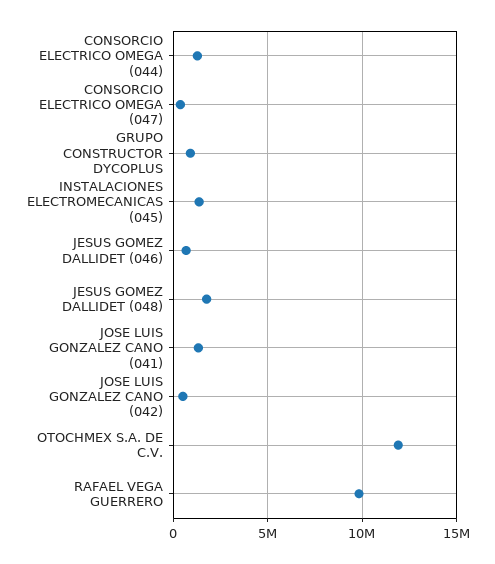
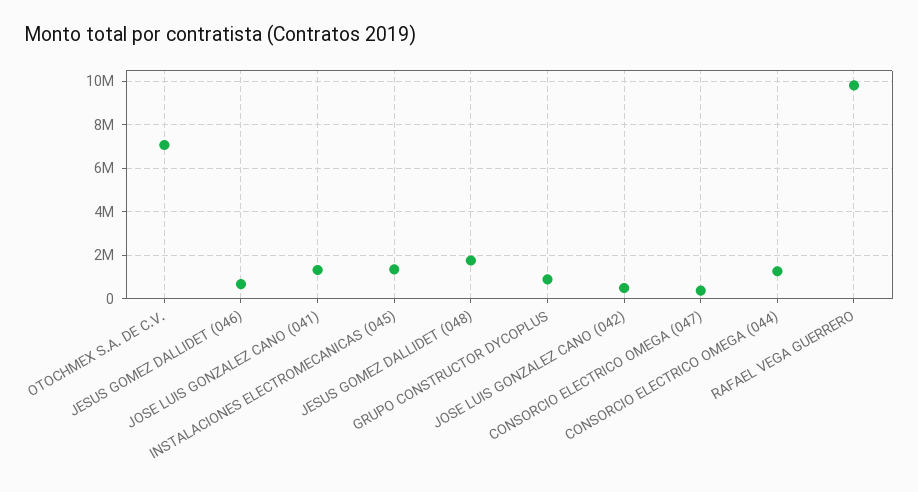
OTOCHMEX S.A. DE C.V.: 12000000 -> 7000000

